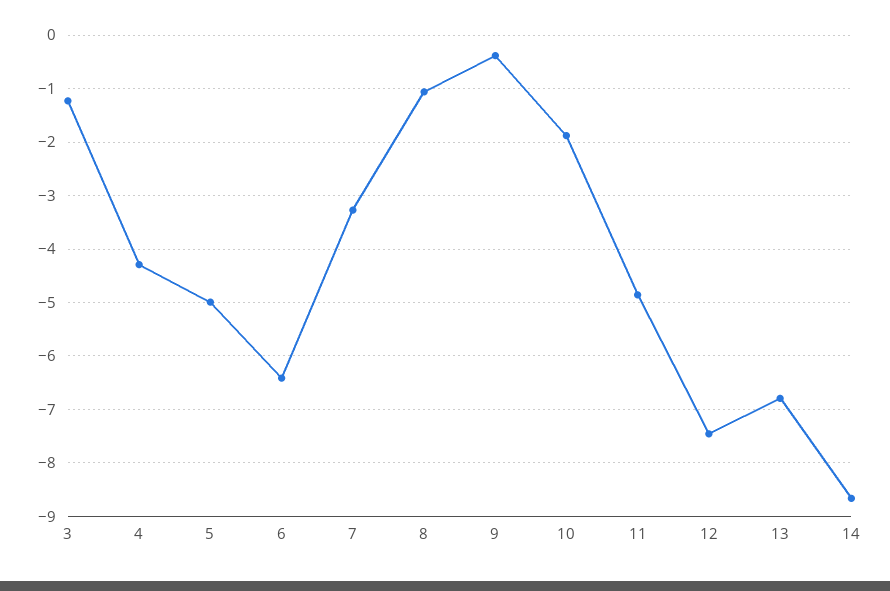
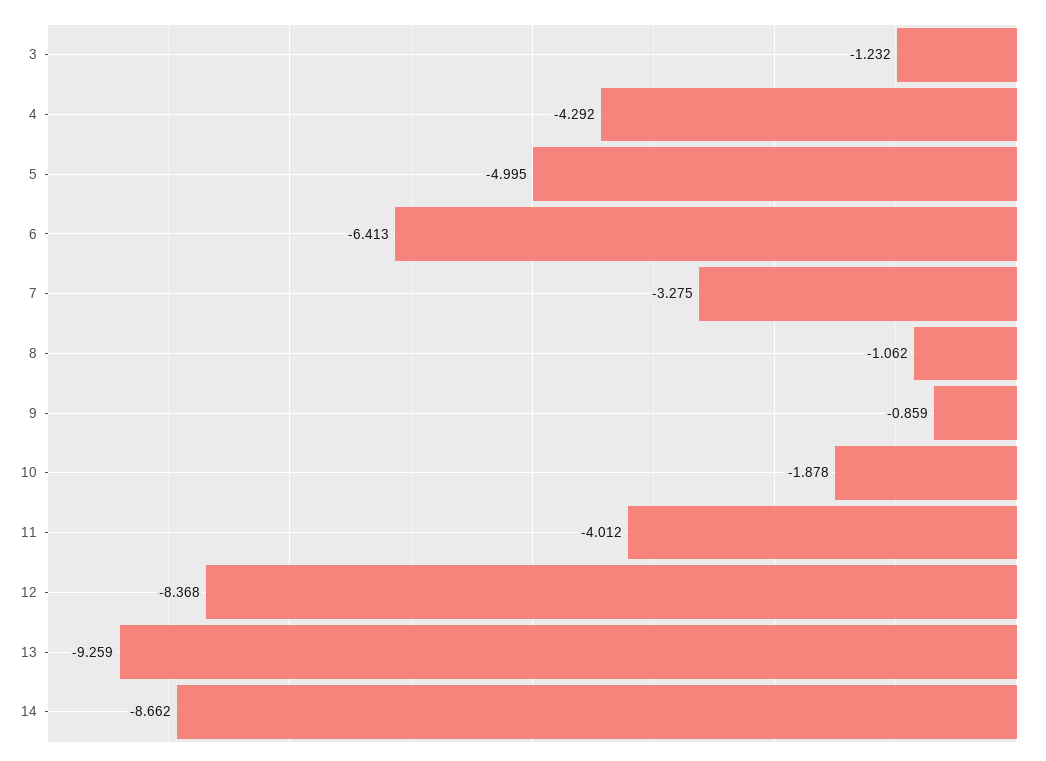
9: -0.4 -> -0.859
11: -4.8 -> -4.012
12: -7.4 -> -8.368
13: -6.8 -> -9.259

